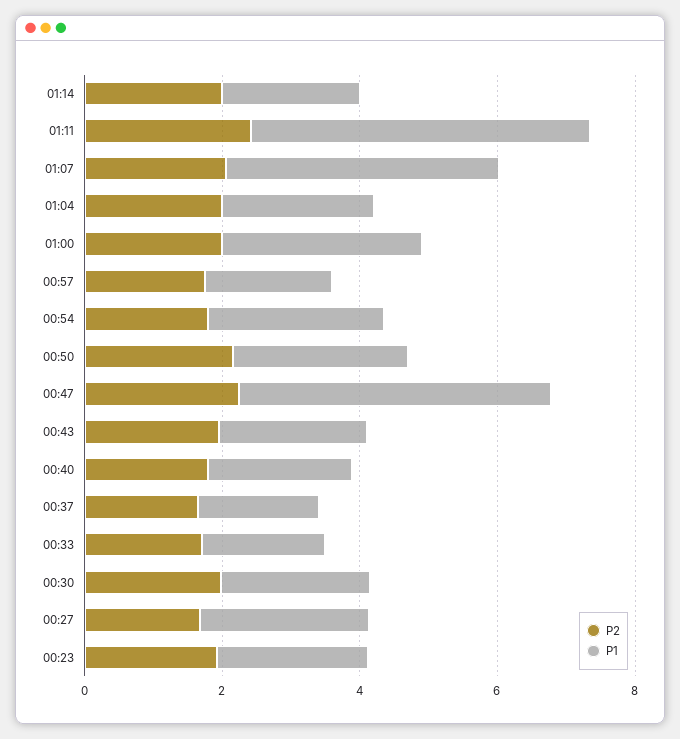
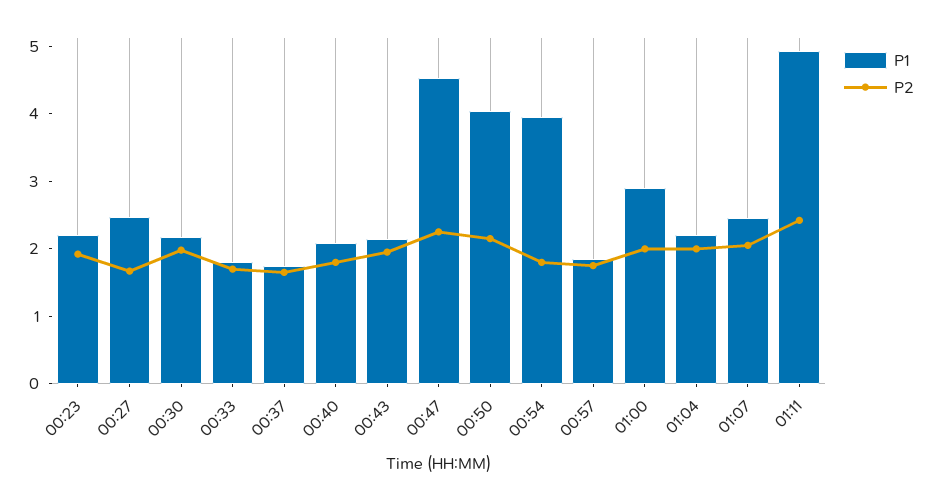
P2, 01:14: 2 -> none
P1, 01:14: 2 -> none
P1, 01:07: 4 -> 2.4
P1, 00:54: 2.5 -> 4
P1, 00:50: 2.5 -> 4

